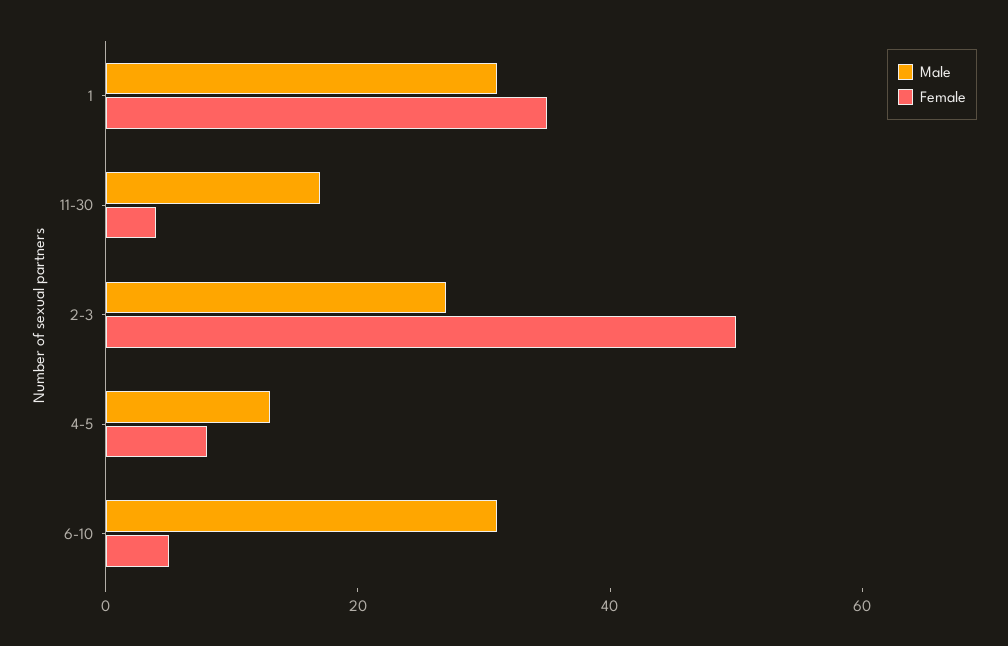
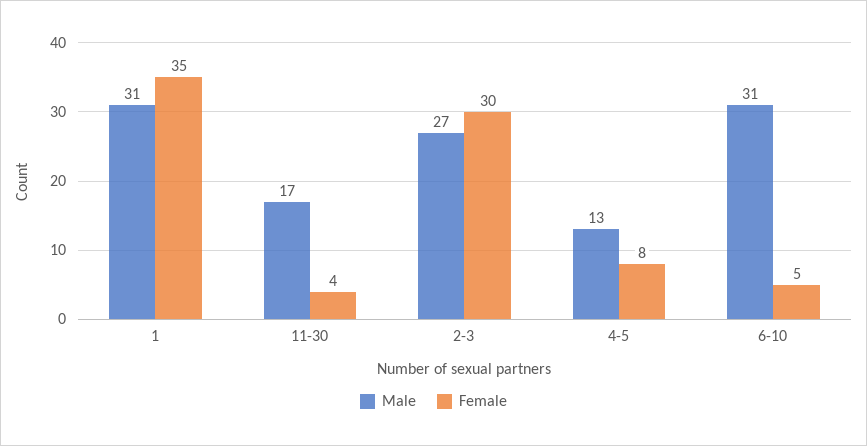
Female, 2-3: 50 -> 30

